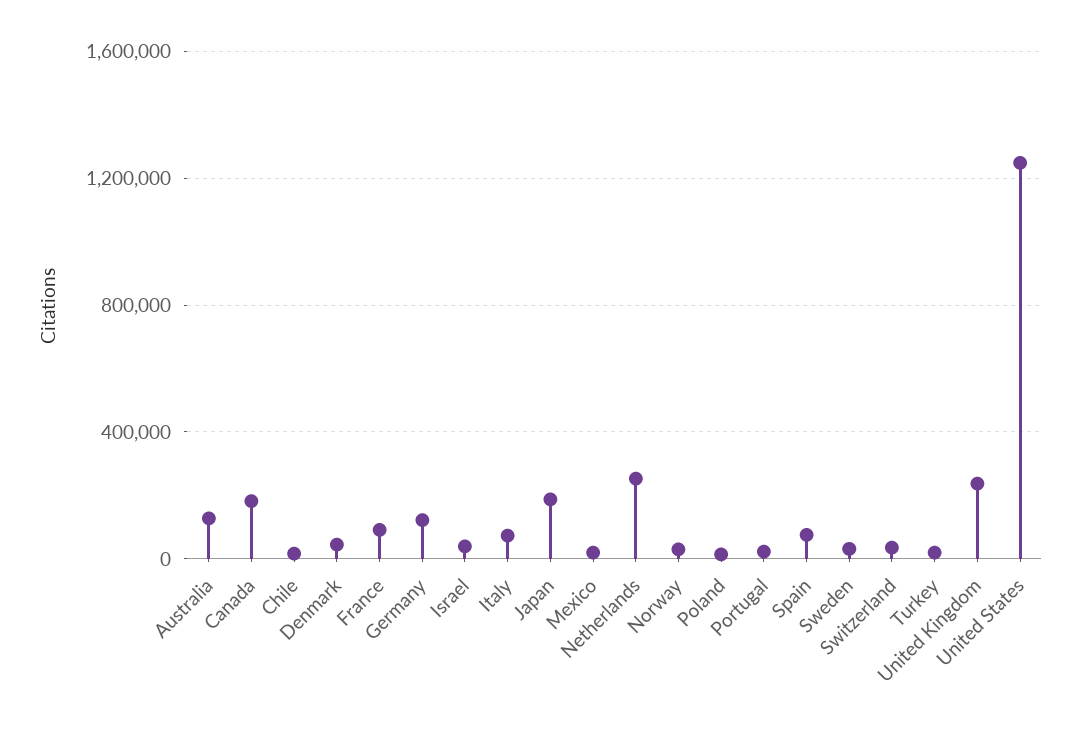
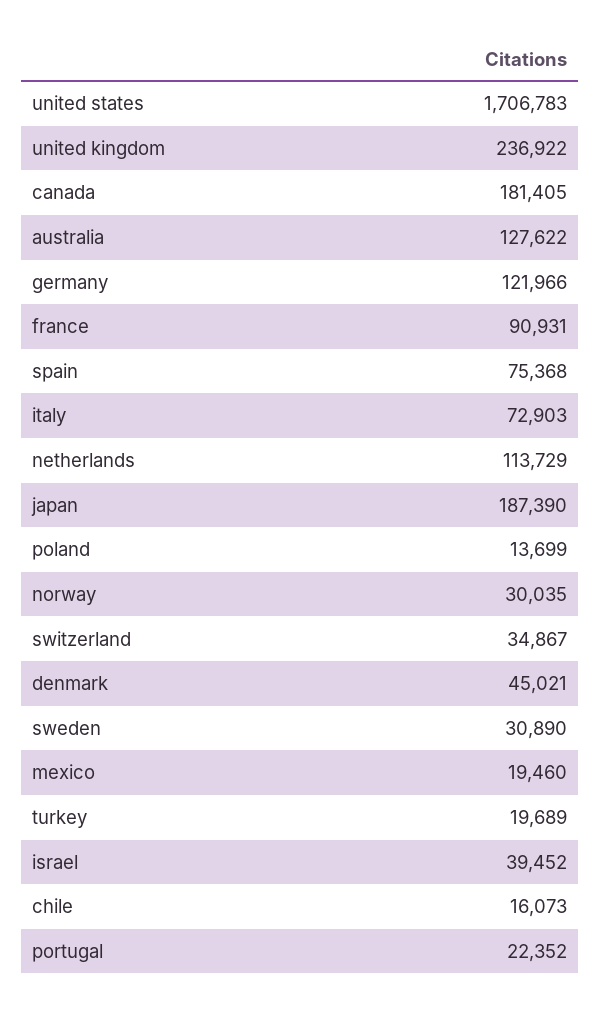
Netherlands: 250000 -> 113729
United States: 1250000 -> 1706783

